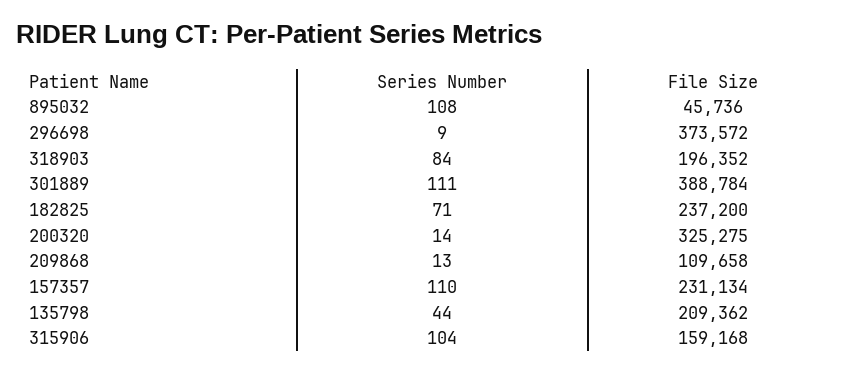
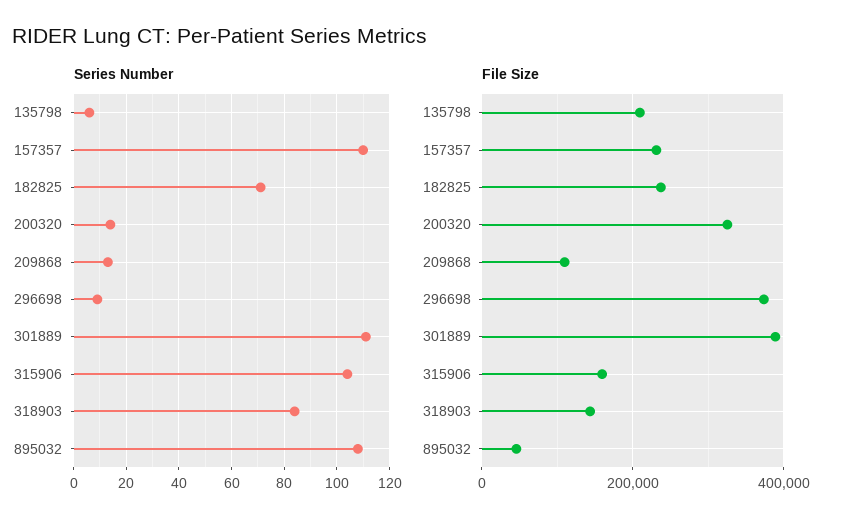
File Size, 318903: 196352 -> 140000
Series Number, 135798: 44 -> 5

